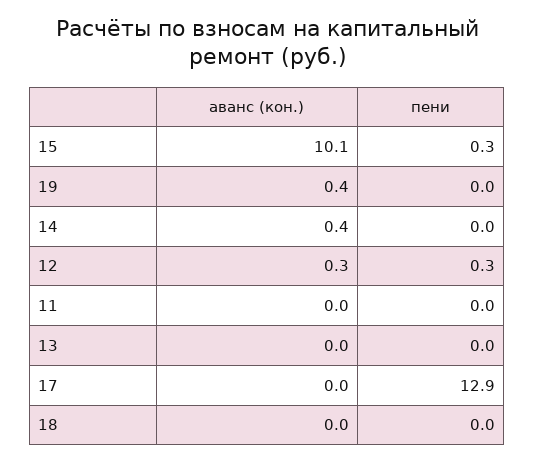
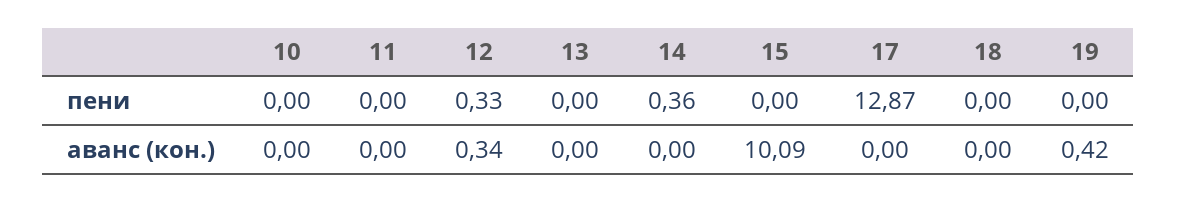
пени, 15: 0.3 -> 0
аванс (кон.), 14: 0.4 -> 0
пени, 14: 0 -> 0.36
пени, 10: none -> 0
аванс (кон.), 10: none -> 0

